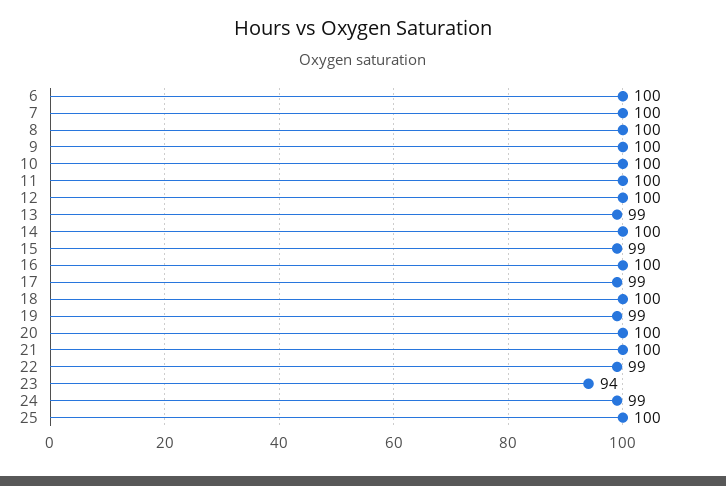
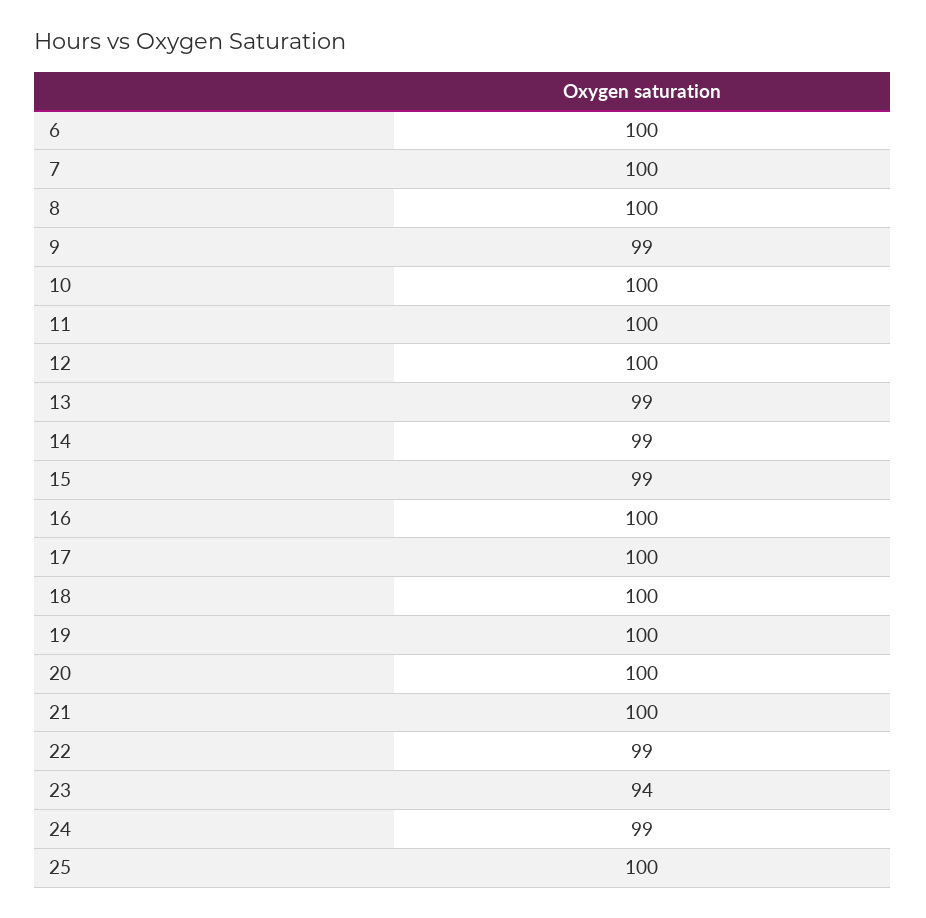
9: 100 -> 99
14: 100 -> 99
17: 99 -> 100
19: 99 -> 100

